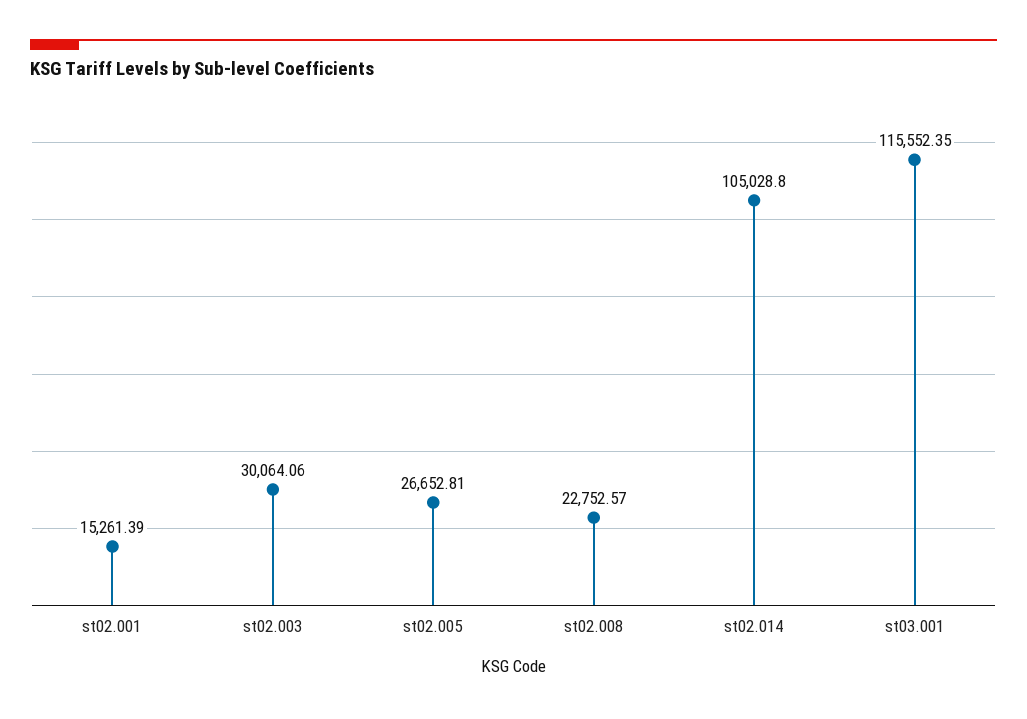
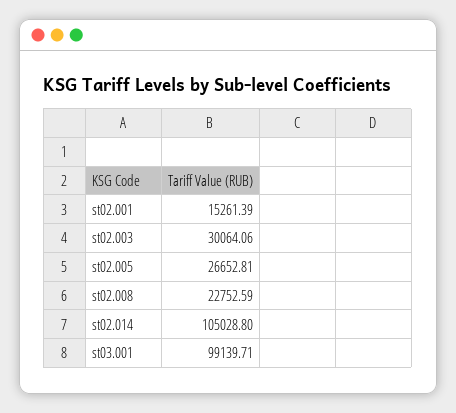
st02.008: 22752.57 -> 22752.59
st03.001: 115552.35 -> 99139.71

